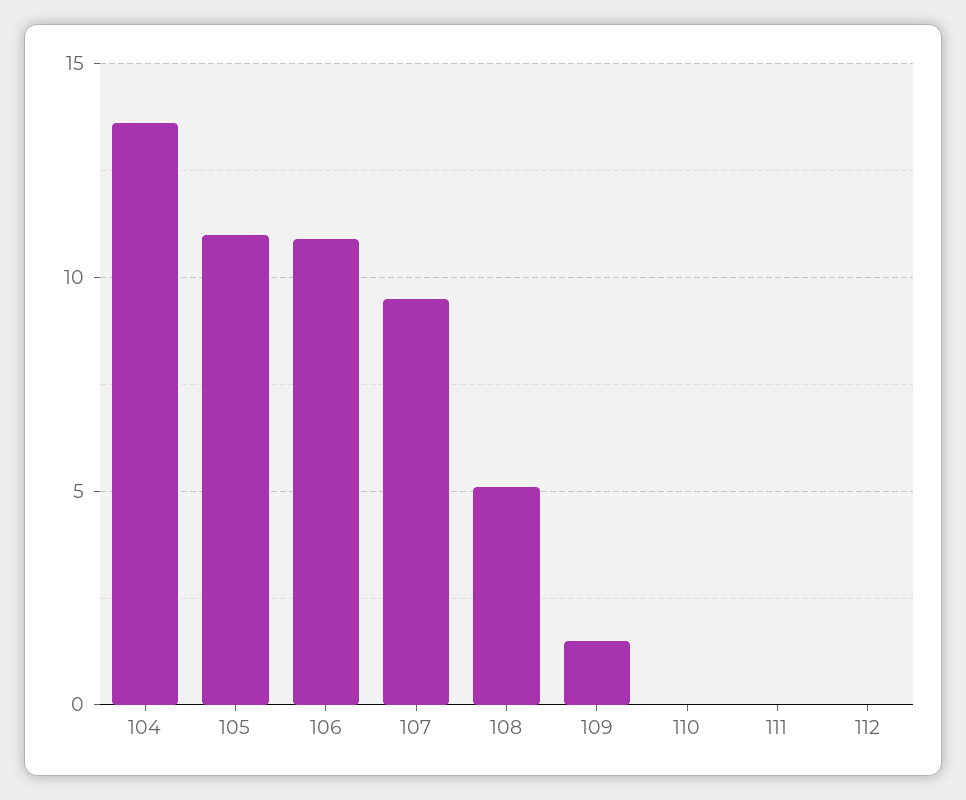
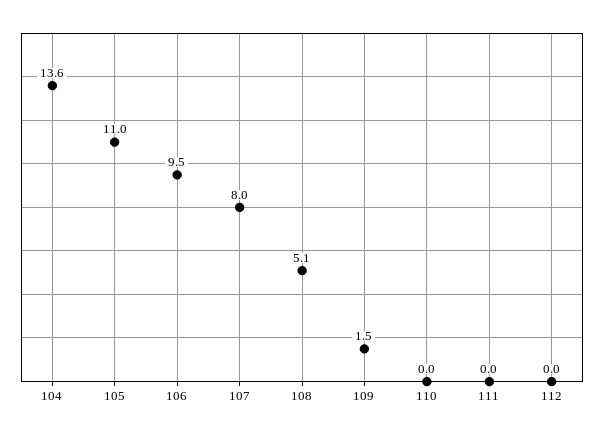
106: 11 -> 9.5
107: 9.5 -> 8

